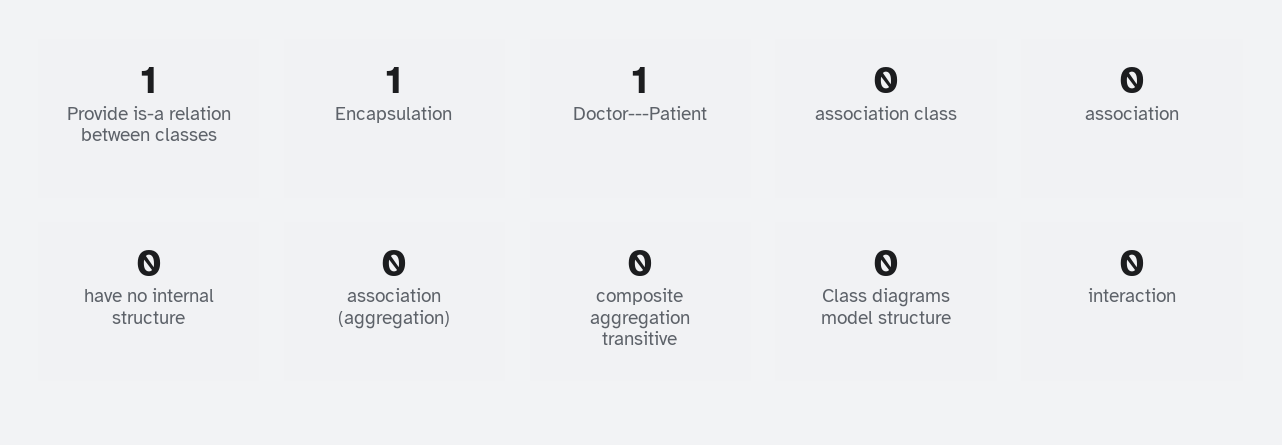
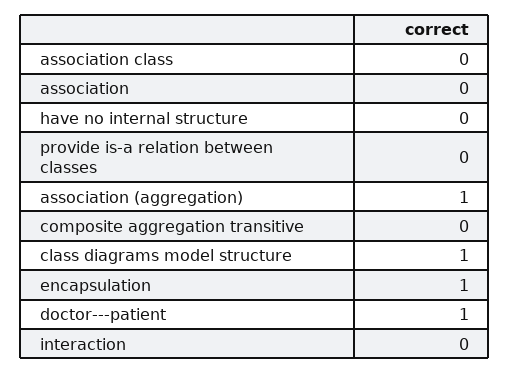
Provide is-a relation between classes: 1 -> 0
association (aggregation): 0 -> 1
Class diagrams model structure: 0 -> 1

